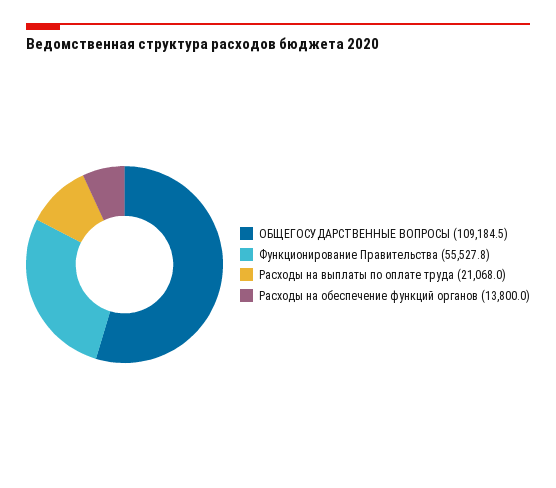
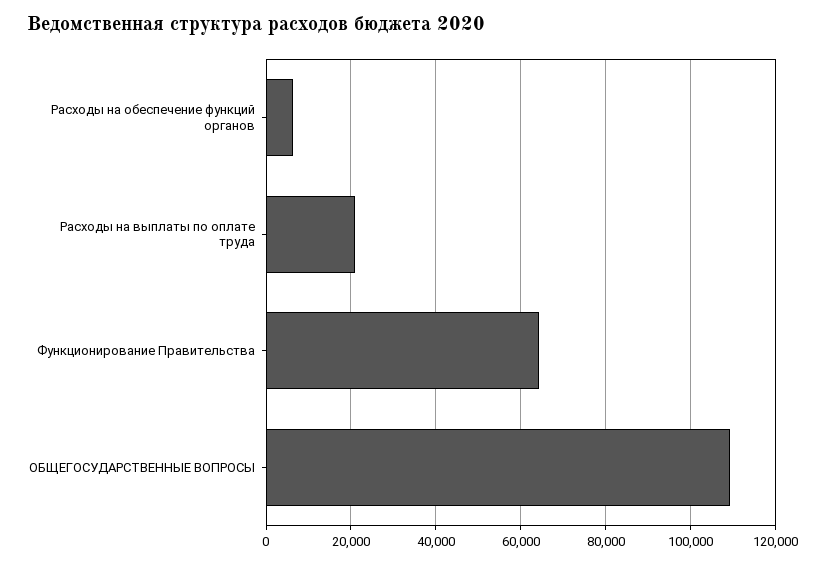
Функционирование Правительства: 55527.8 -> 64000
Расходы на обеспечение функций органов: 13800 -> 6000

